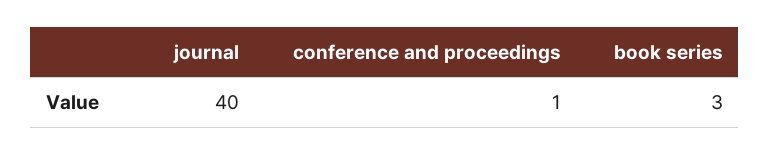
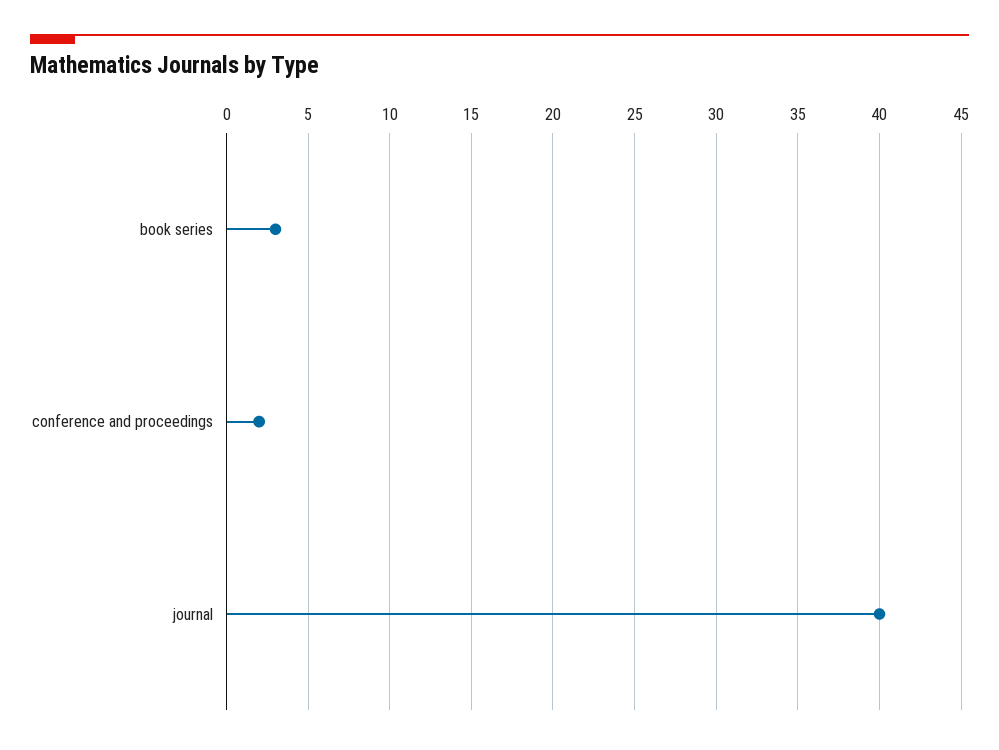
conference and proceedings: 1 -> 2

